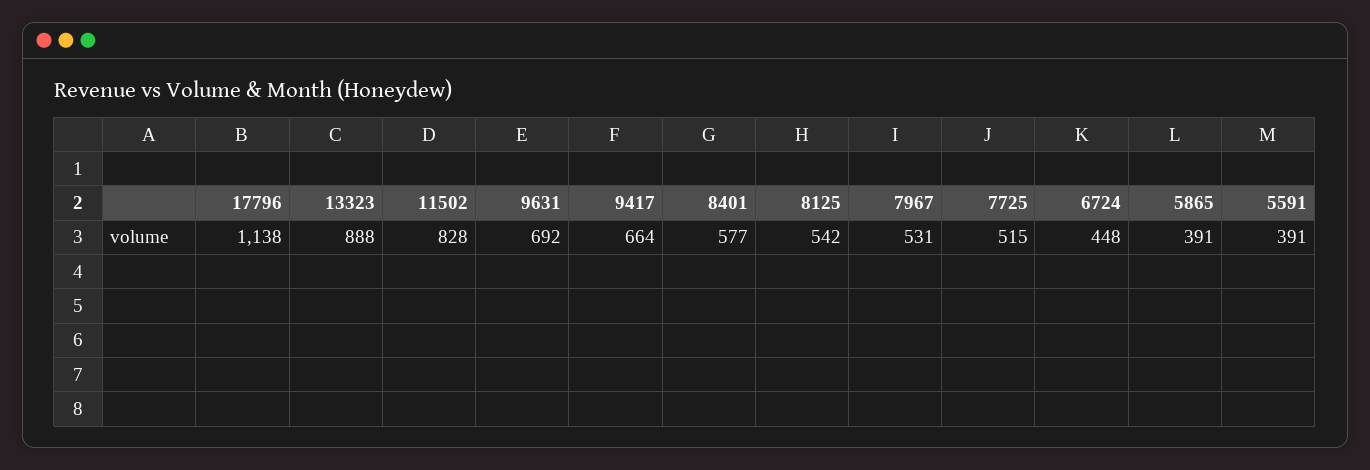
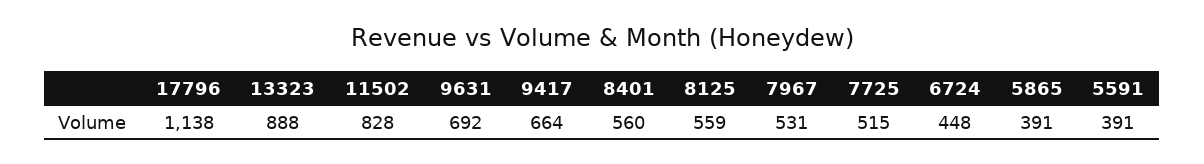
8401: 577 -> 560
8125: 542 -> 559

